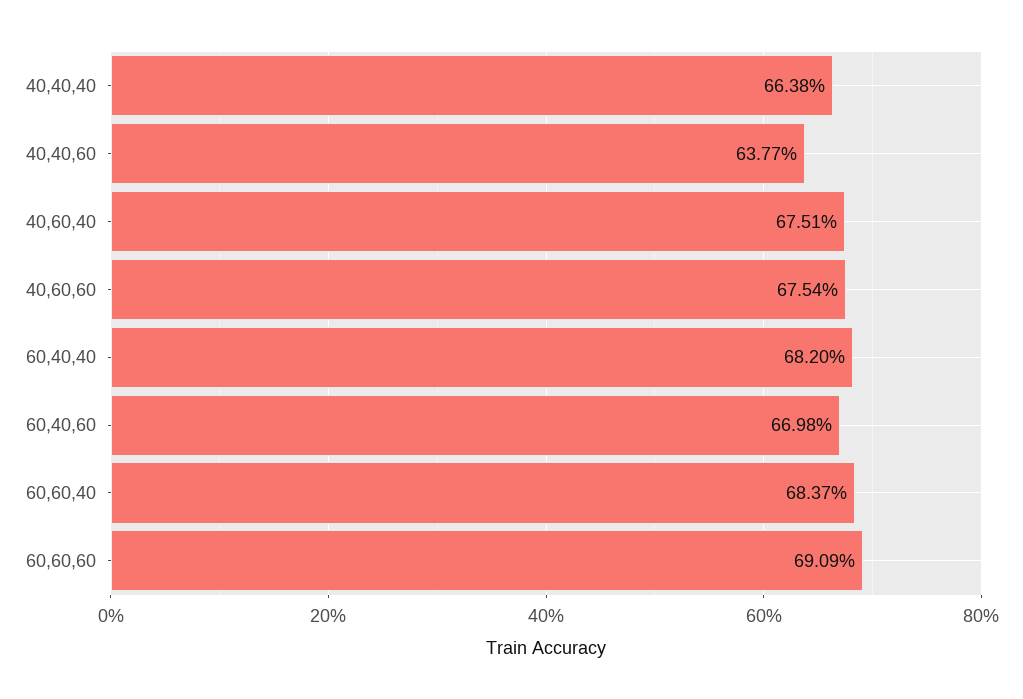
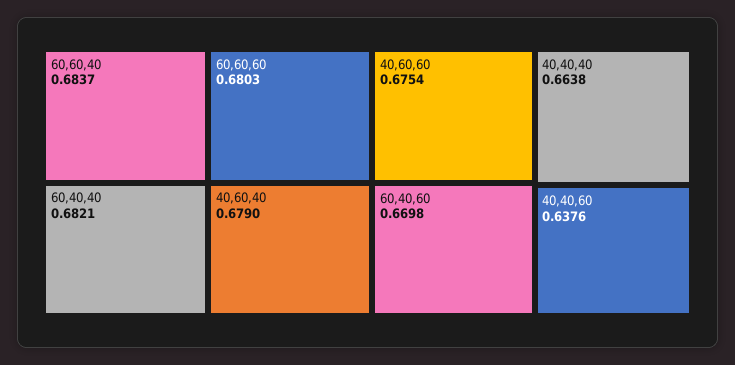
40,40,60: 0.6377 -> 0.6376
40,60,40: 0.6751 -> 0.679
60,40,40: 0.682 -> 0.6821
60,60,60: 0.6909 -> 0.6803

